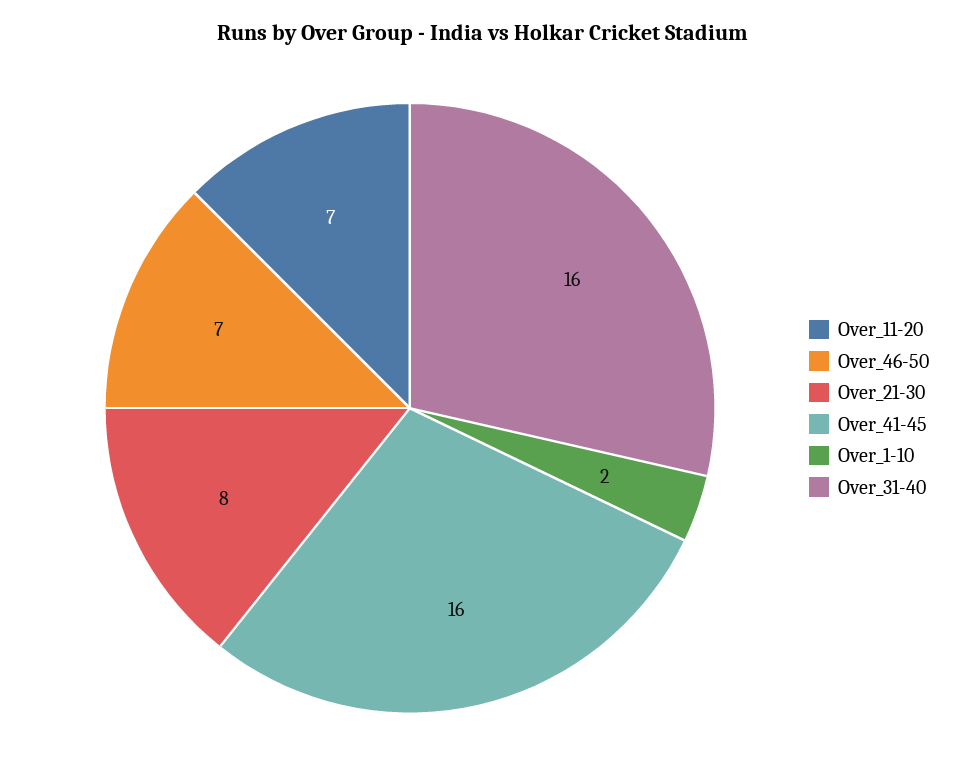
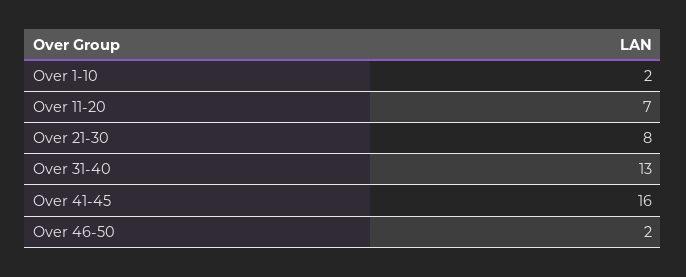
Over_46-50: 7 -> 2
Over_31-40: 16 -> 13

